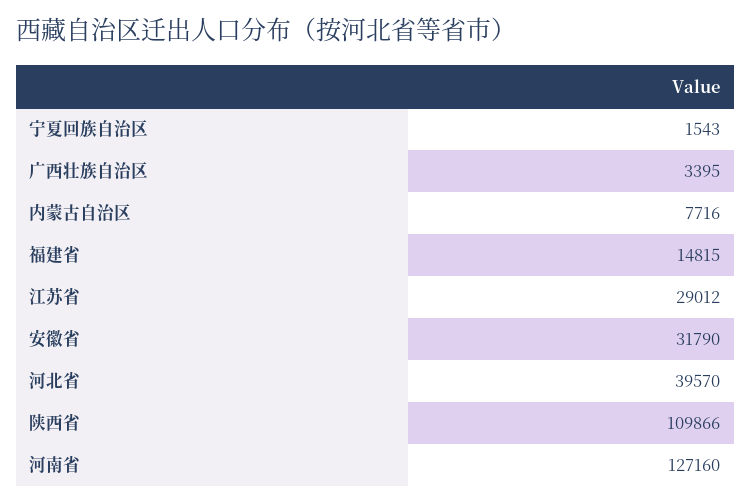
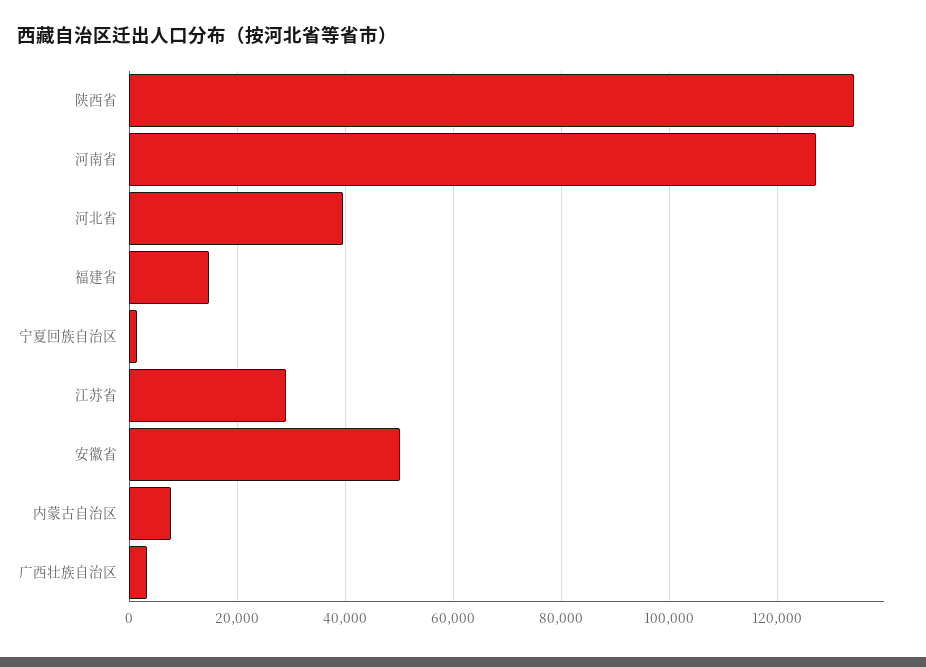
安徽省: 31790 -> 50000
陕西省: 109866 -> 134000

